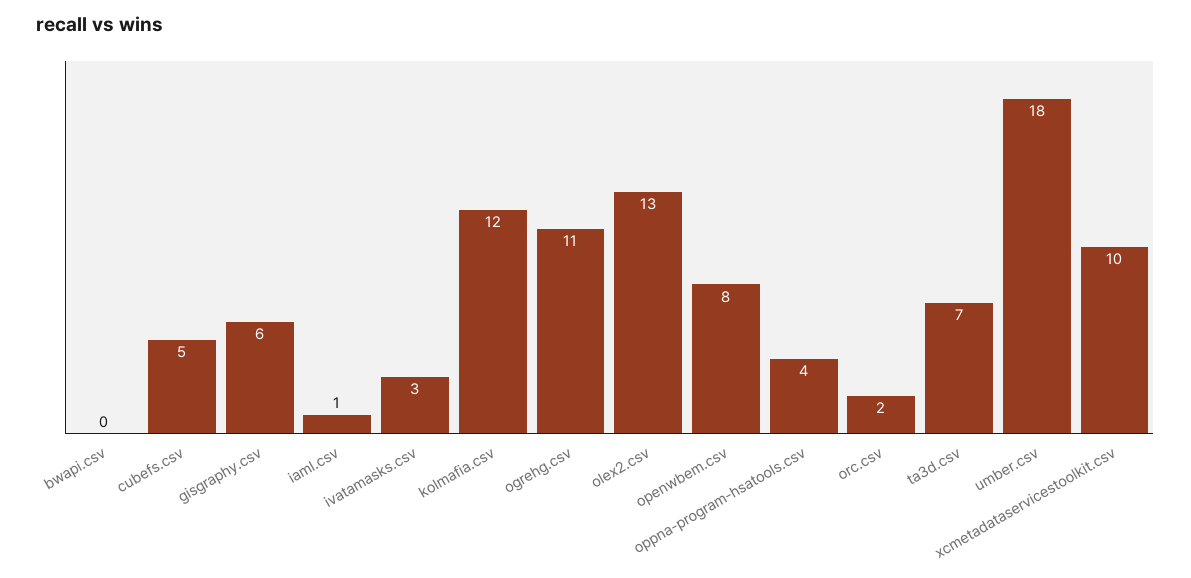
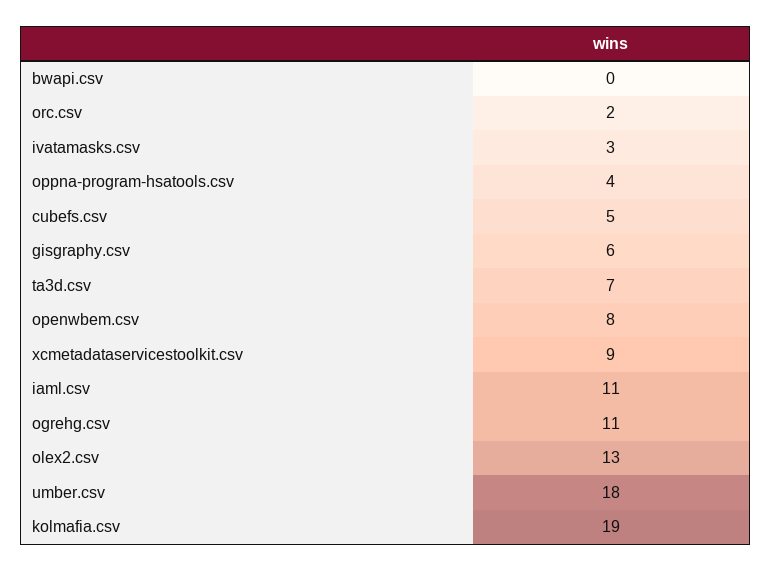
iaml.csv: 1 -> 11
kolmafia.csv: 12 -> 19
xcmetadataservicestoolkit.csv: 10 -> 9

